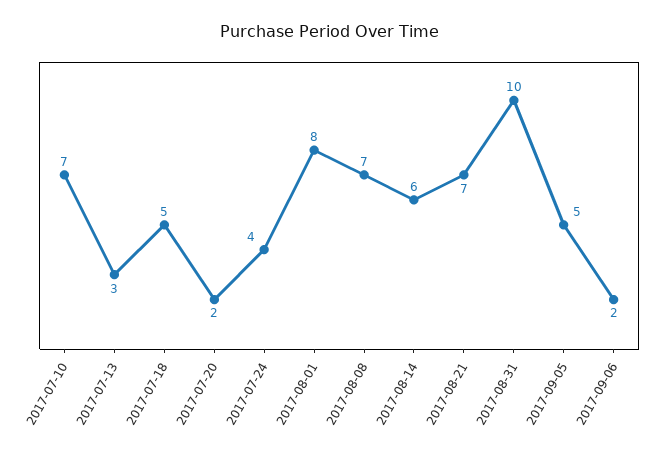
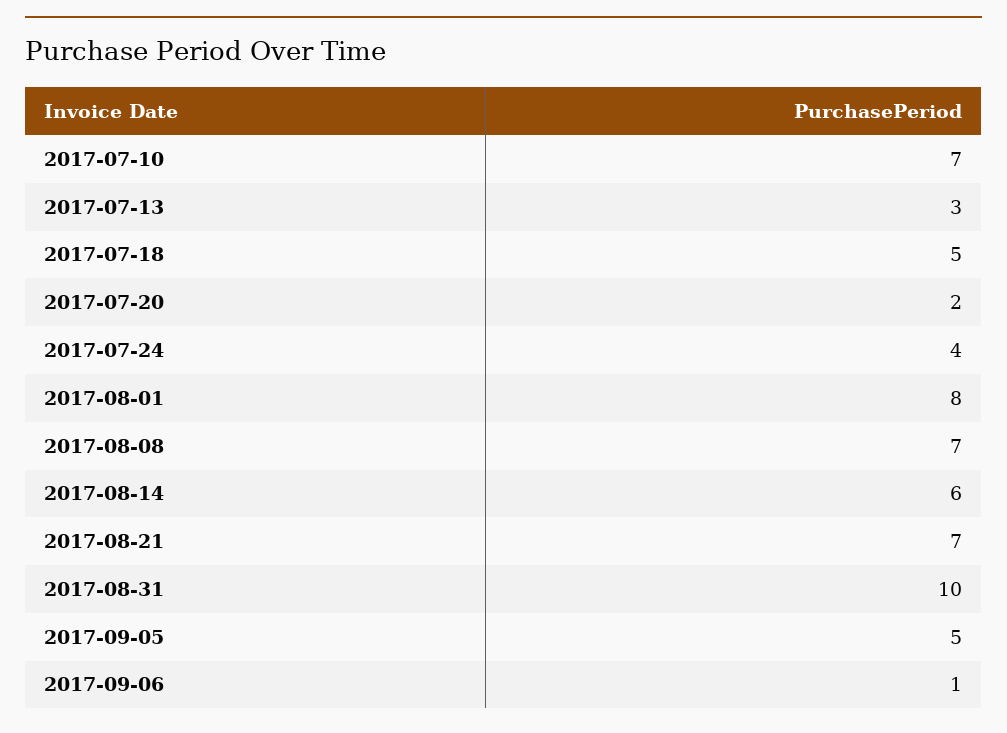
2017-09-06: 2 -> 1

